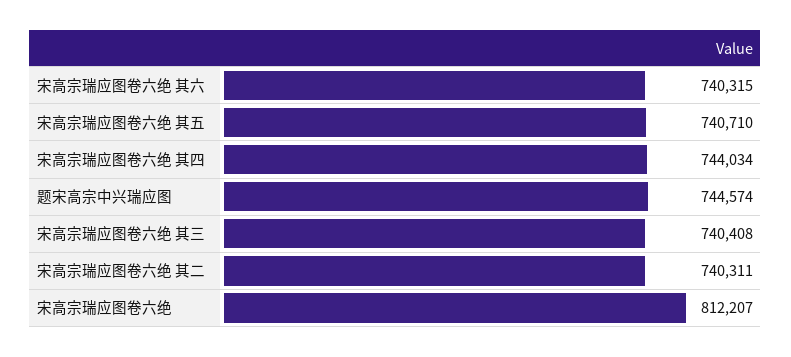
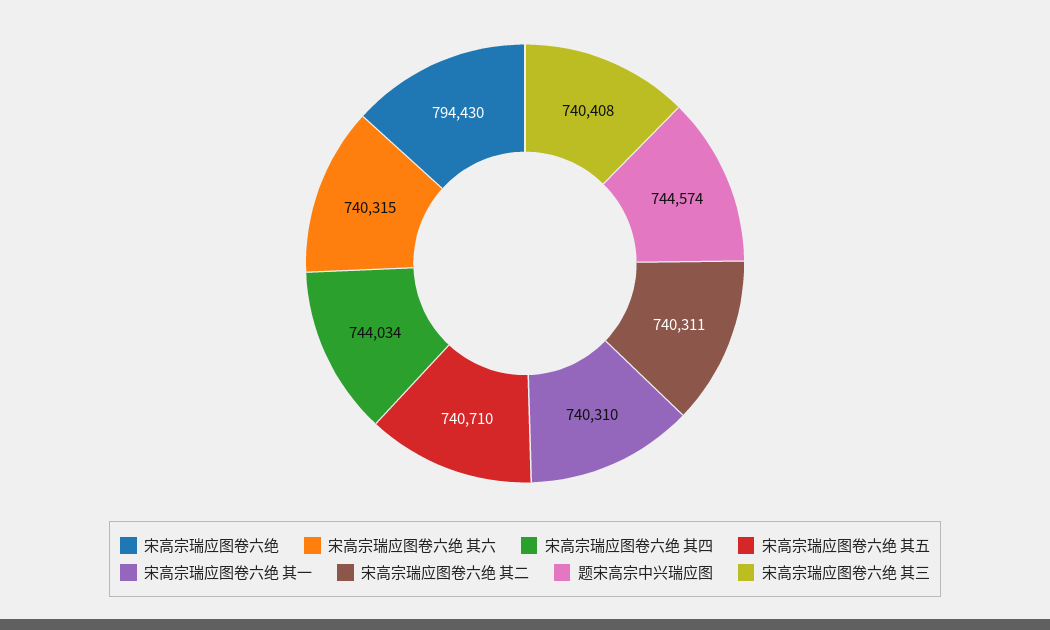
宋高宗瑞应图卷六绝: 812207 -> 794430
宋高宗瑞应图卷六绝 其一: none -> 740310

